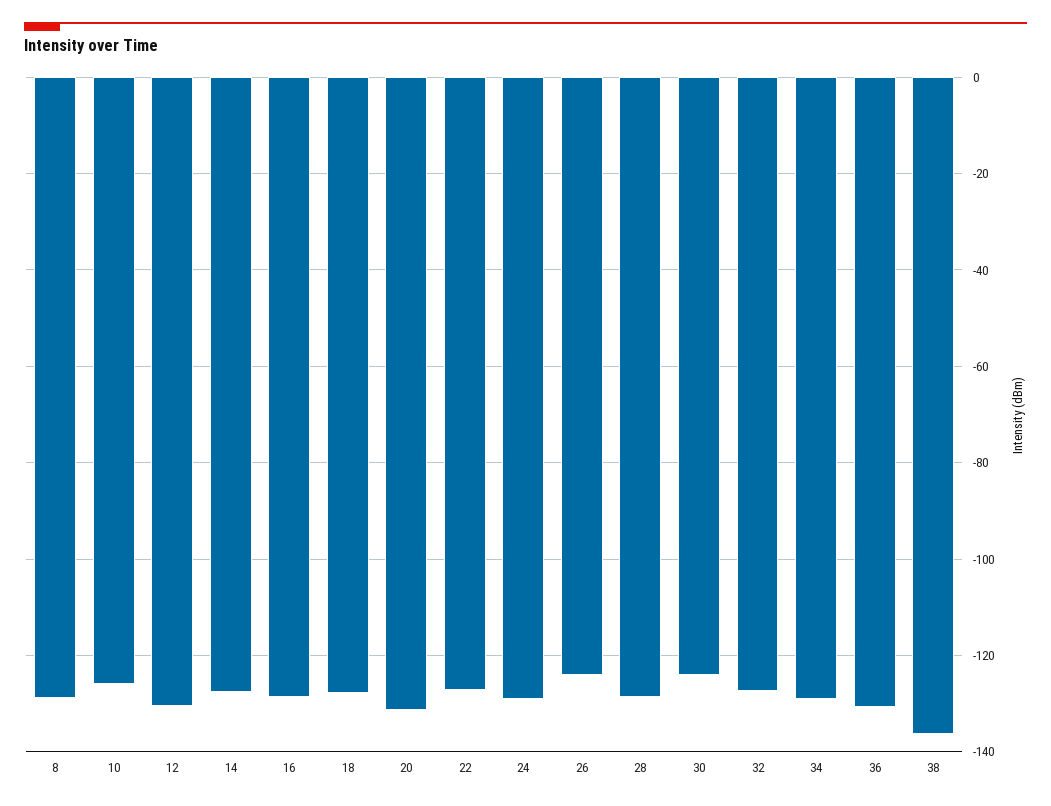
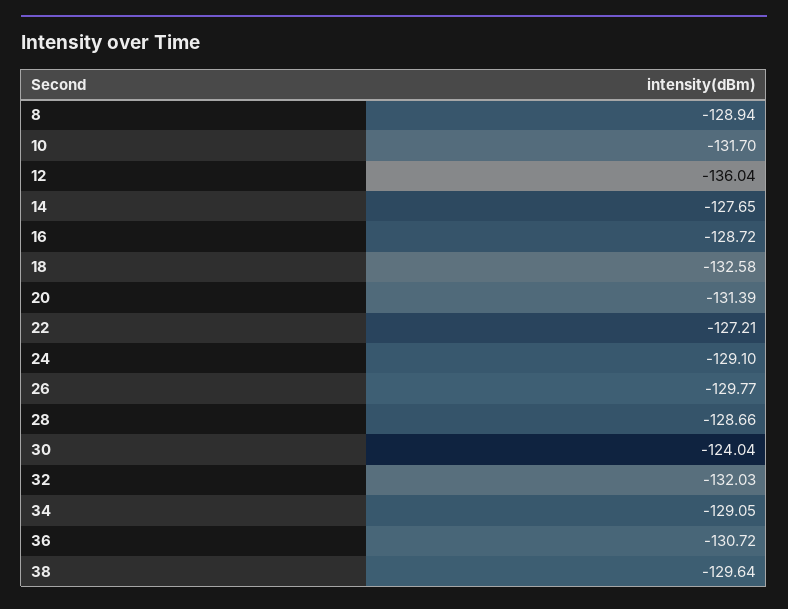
10: -126 -> -131.7
12: -130 -> -136.04
18: -128 -> -132.58
26: -124 -> -129.77
32: -128 -> -132.03
38: -136 -> -129.64

